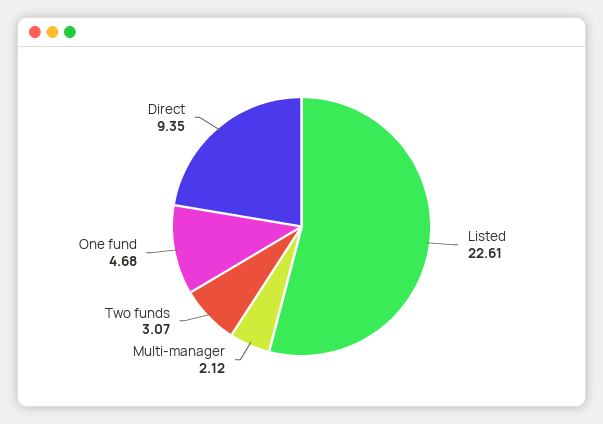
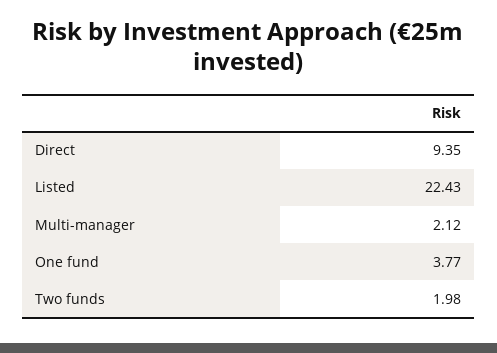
Listed: 22.61 -> 22.43
Two funds: 3.07 -> 1.98
One fund: 4.68 -> 3.77

